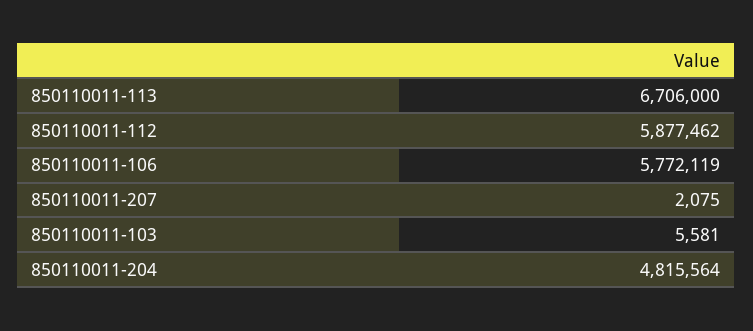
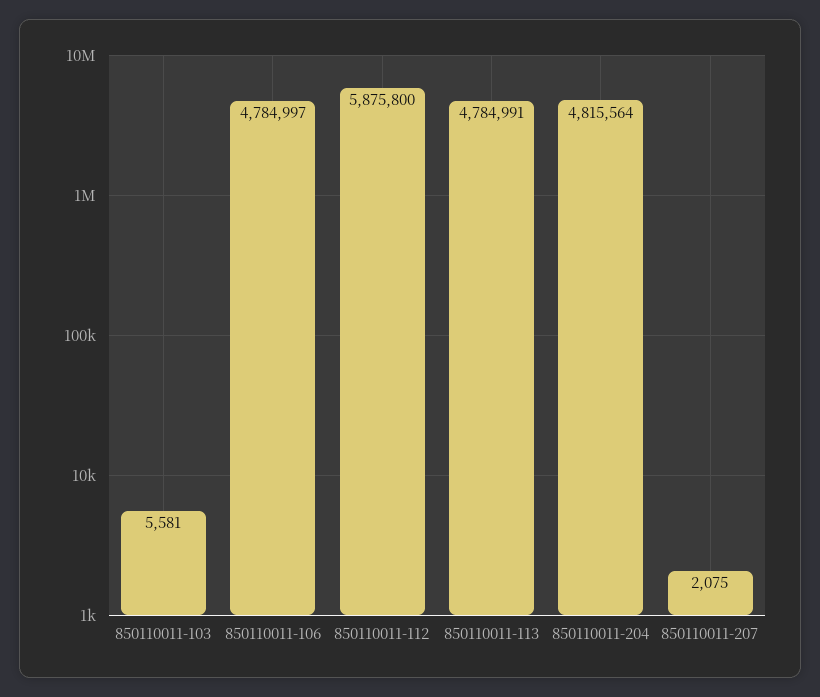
850110011-113: 6706000 -> 4784991
850110011-112: 5877462 -> 5875800
850110011-106: 5772119 -> 4784997

